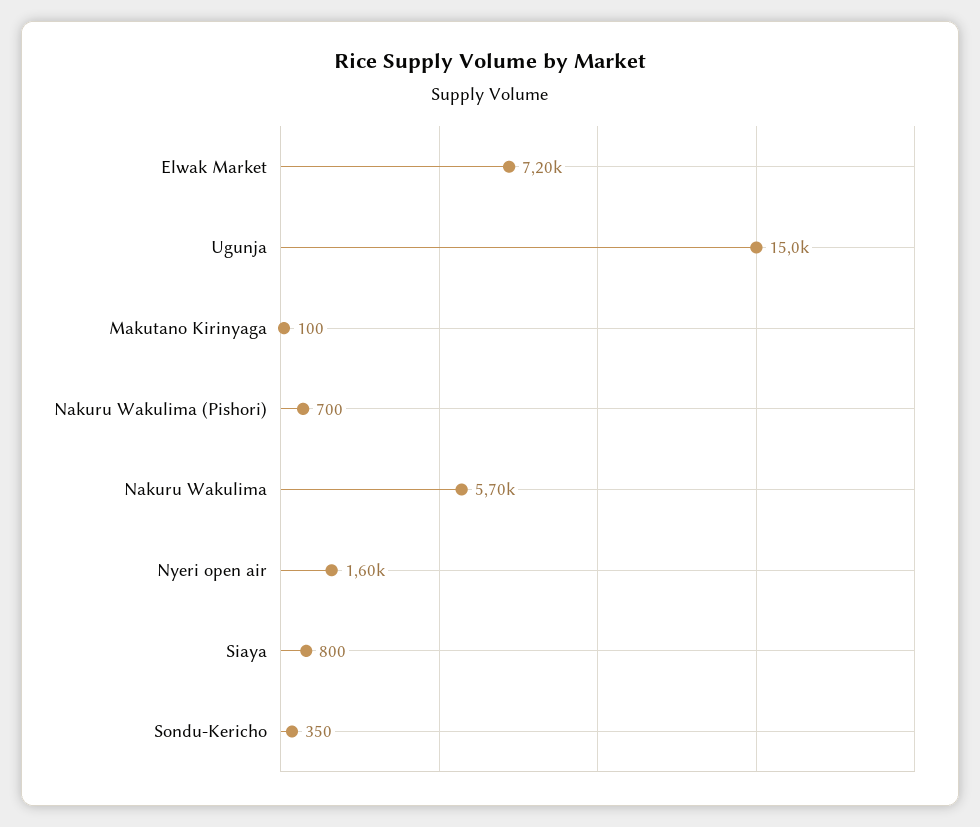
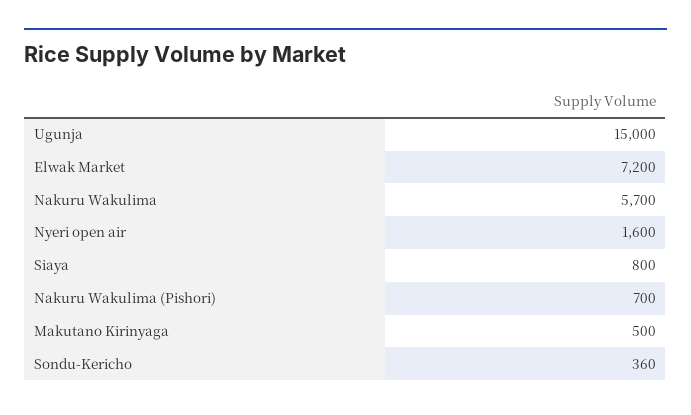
Makutano Kirinyaga: 100 -> 500
Sondu-Kericho: 350 -> 360

